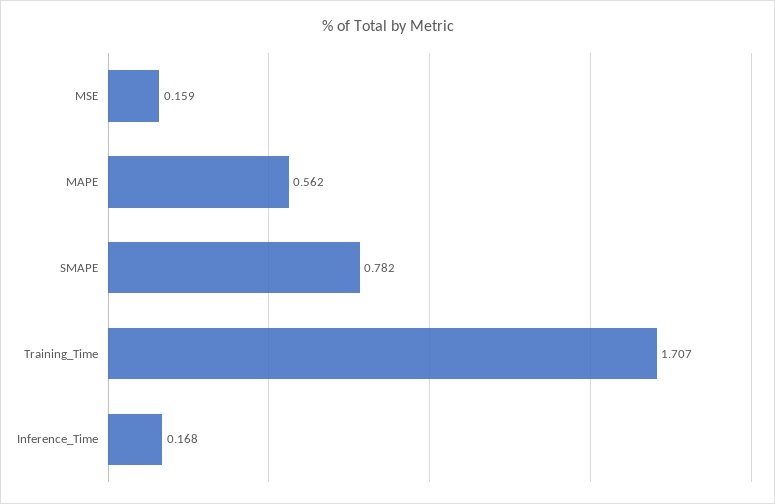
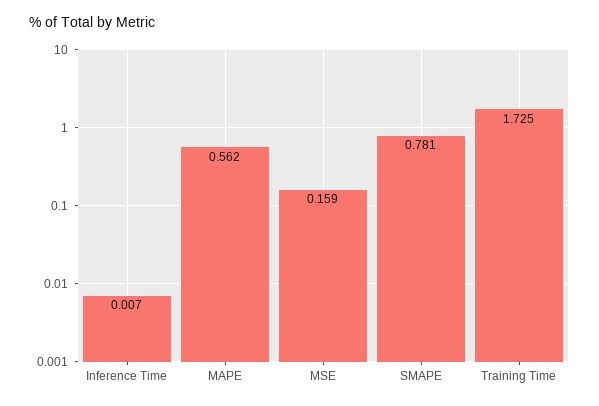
SMAPE: 0.782 -> 0.781
Training_Time: 1.707 -> 1.725
Inference_Time: 0.168 -> 0.007

